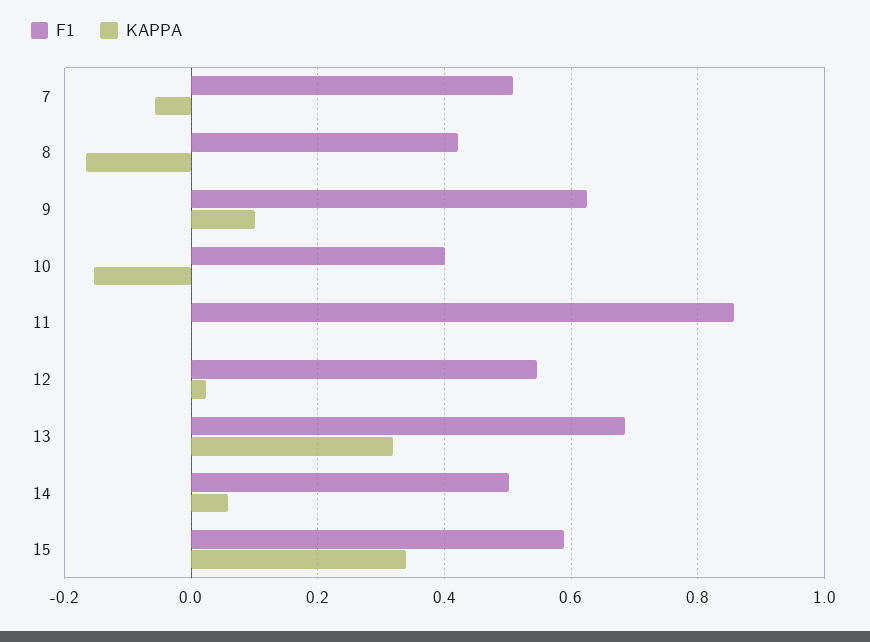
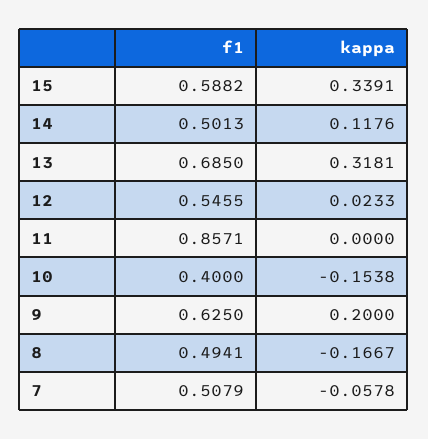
F1, 8: 0.42 -> 0.4941
KAPPA, 9: 0.1 -> 0.2
KAPPA, 14: 0.06 -> 0.1176

